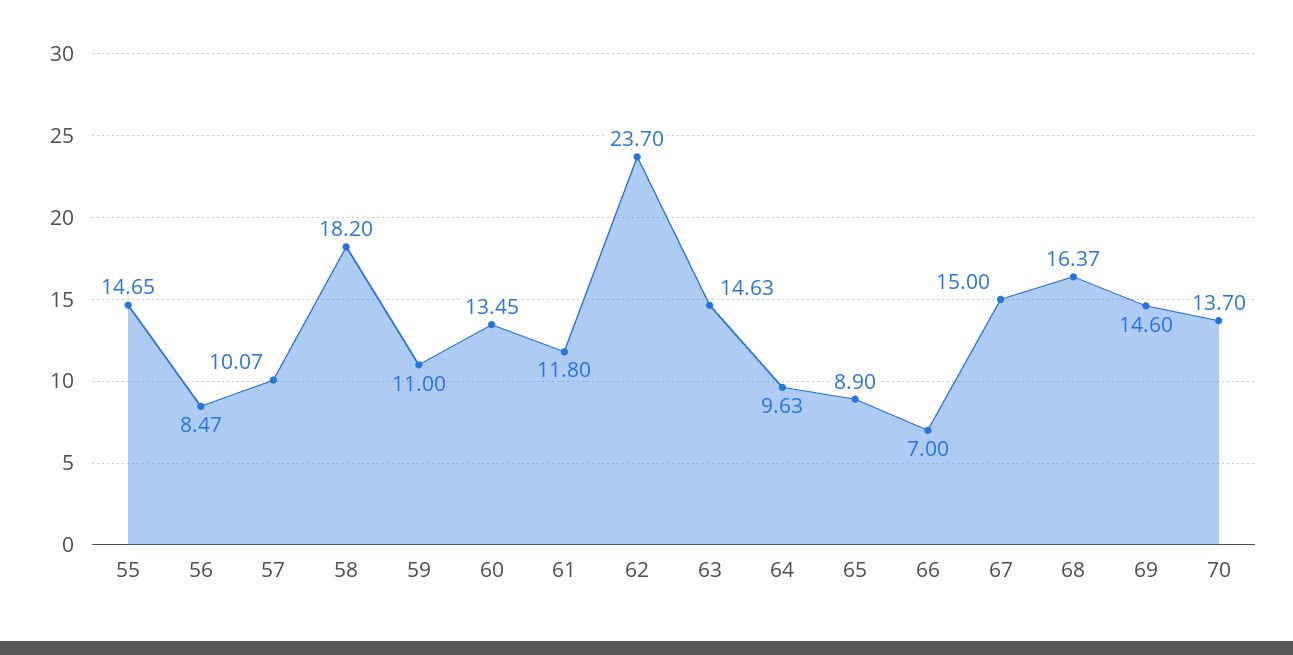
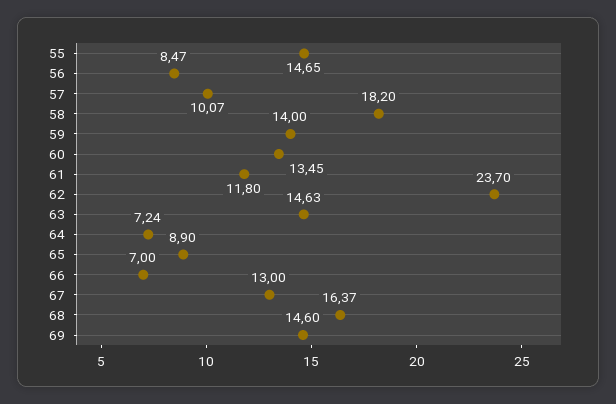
59: 11 -> 14
64: 9.63 -> 7.24
67: 15 -> 13
70: 13.7 -> none

